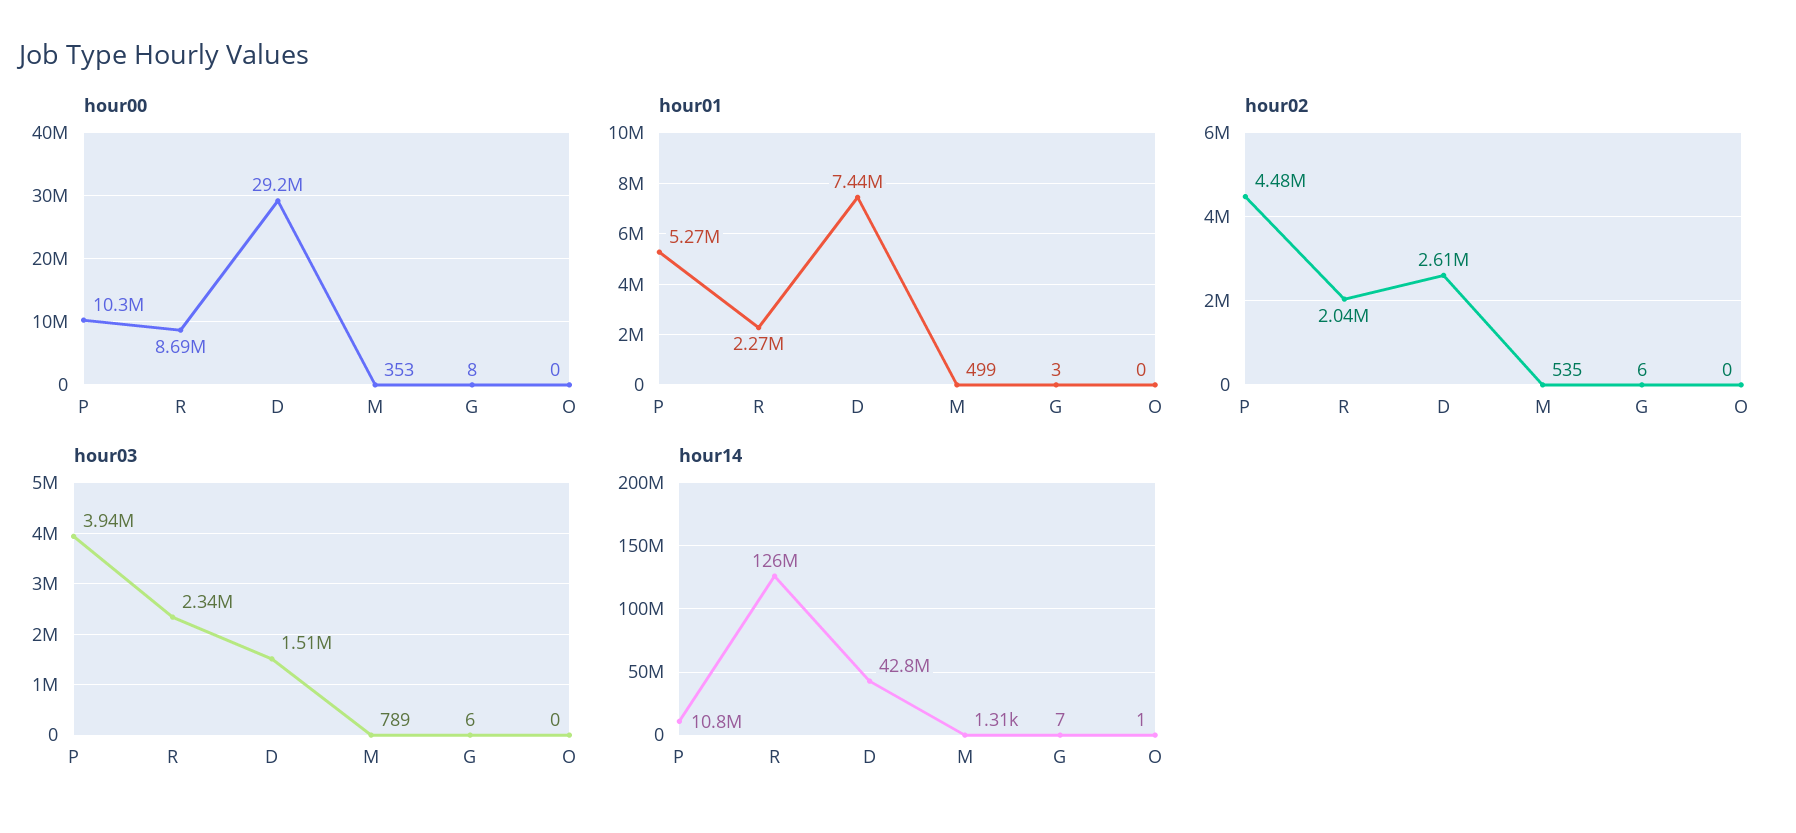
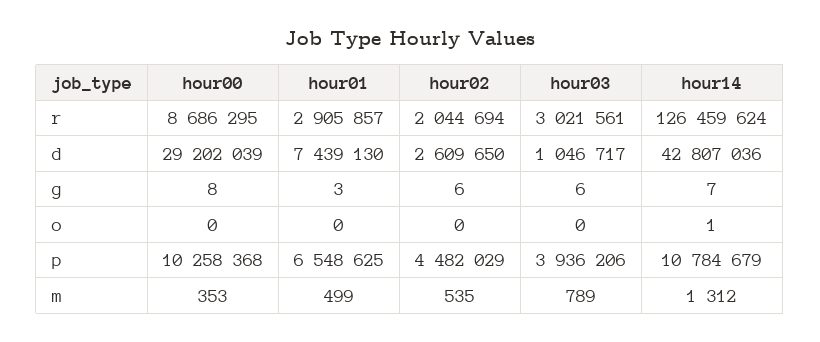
hour01, P: 5270000 -> 6548625
hour01, R: 2270000 -> 2905857
hour03, R: 2340000 -> 3021561
hour03, D: 1510000 -> 1046717

